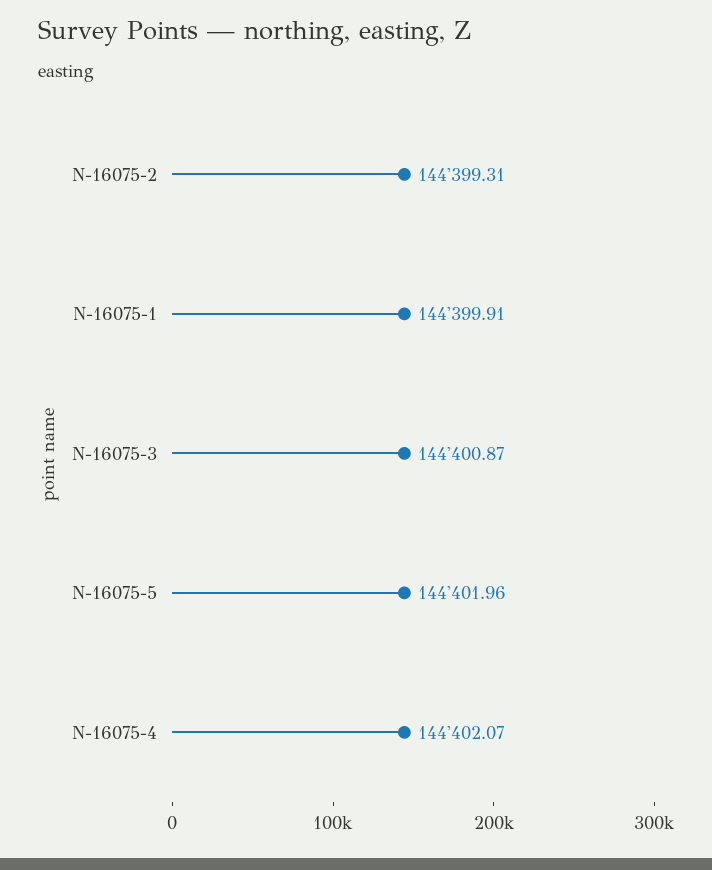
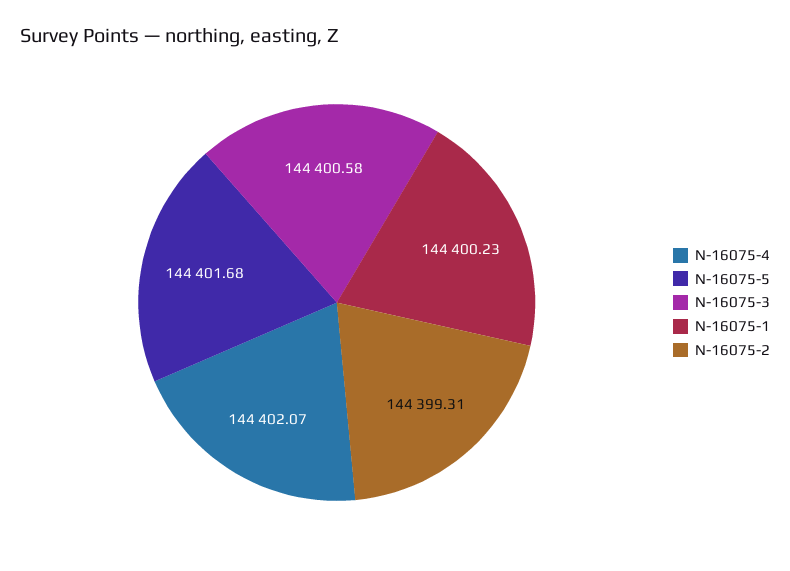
N-16075-1: 144399.91 -> 144400.23
N-16075-3: 144400.87 -> 144400.58
N-16075-5: 144401.96 -> 144401.68

